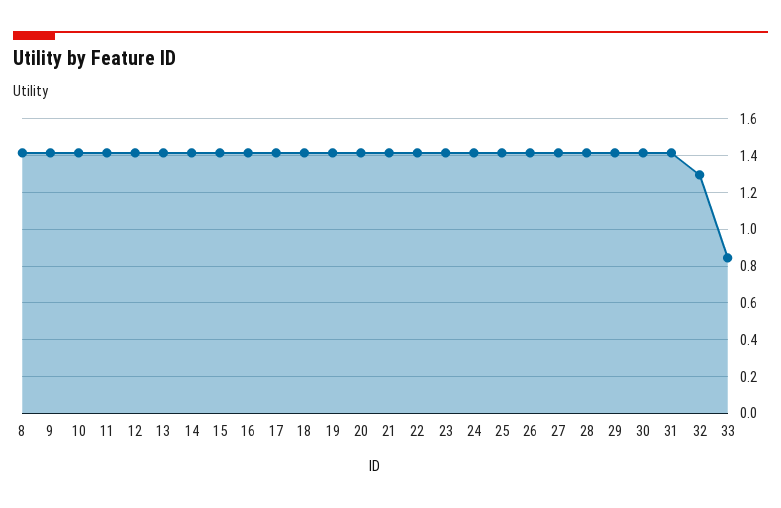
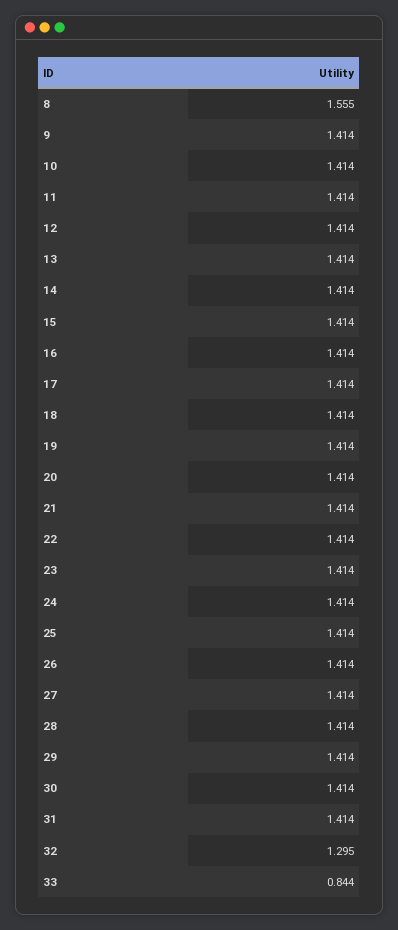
8: 1.4 -> 1.555

